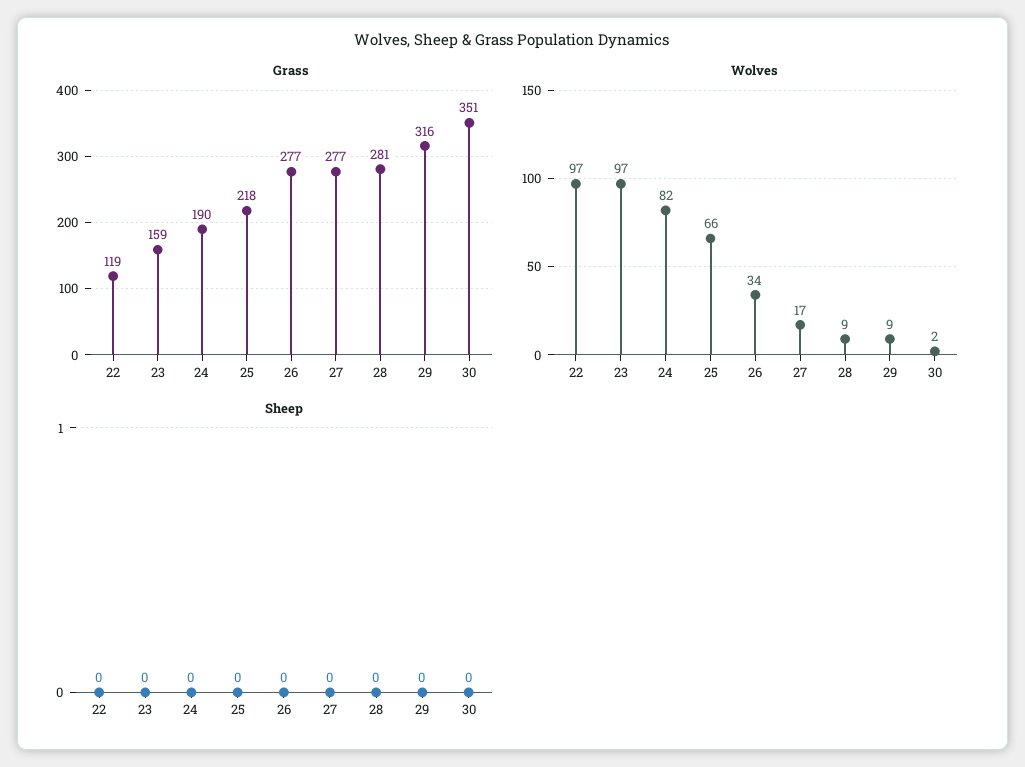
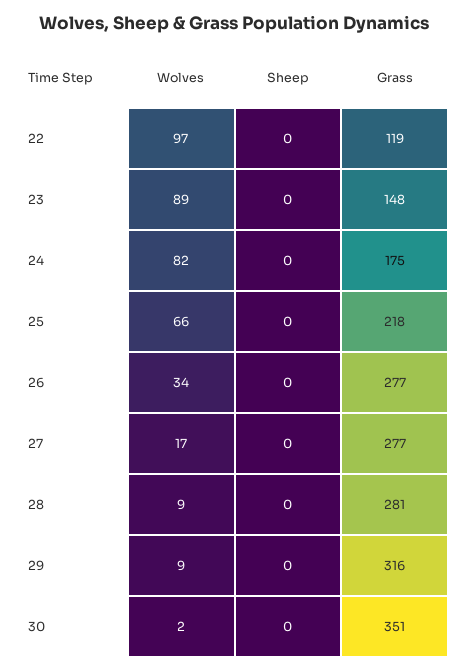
Grass, 23: 159 -> 148
Grass, 24: 190 -> 175
Wolves, 23: 97 -> 89

